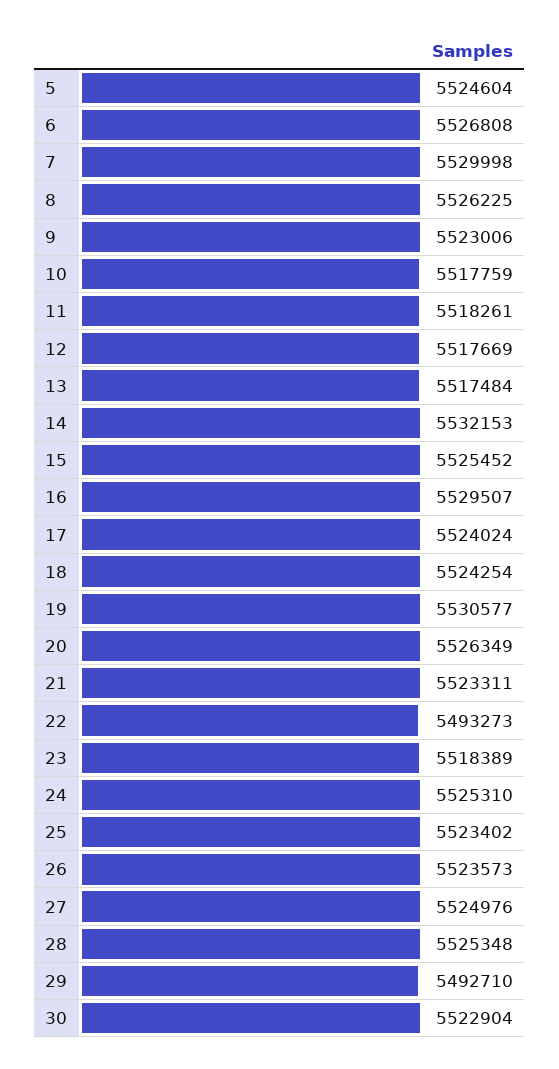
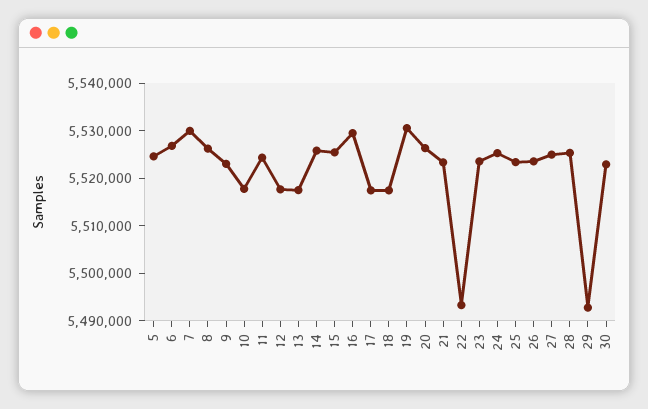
11: 5518261 -> 5524000
14: 5532153 -> 5526000
17: 5524024 -> 5518000
18: 5524254 -> 5518000
23: 5518389 -> 5524000

